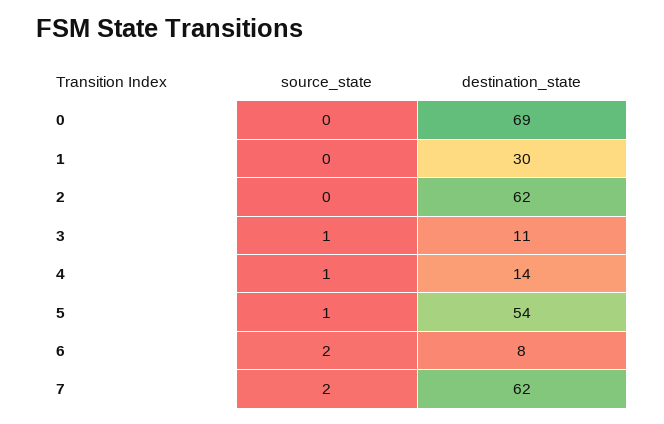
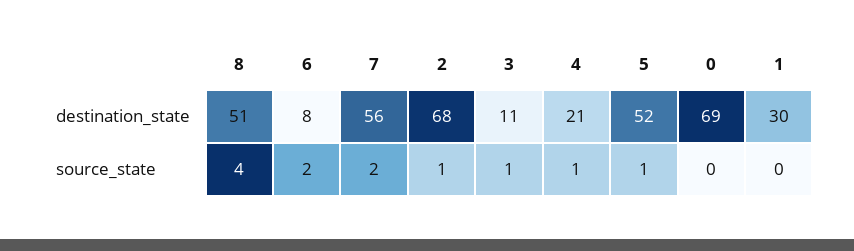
source_state, 2: 0 -> 1
destination_state, 2: 62 -> 68
destination_state, 4: 14 -> 21
destination_state, 5: 54 -> 52
destination_state, 7: 62 -> 56
destination_state, 8: none -> 51
source_state, 8: none -> 4

